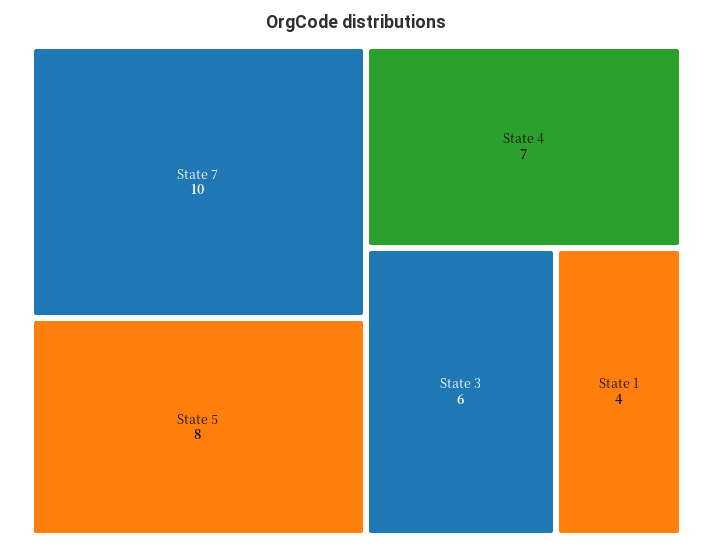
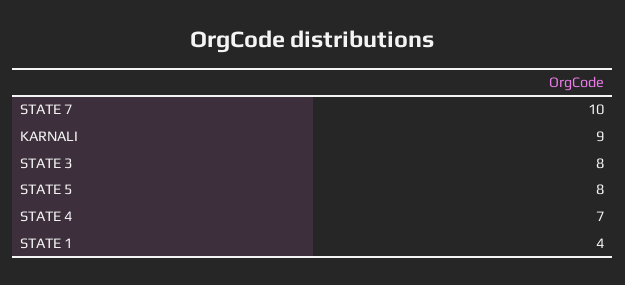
State 3: 6 -> 8
KARNALI: none -> 9

